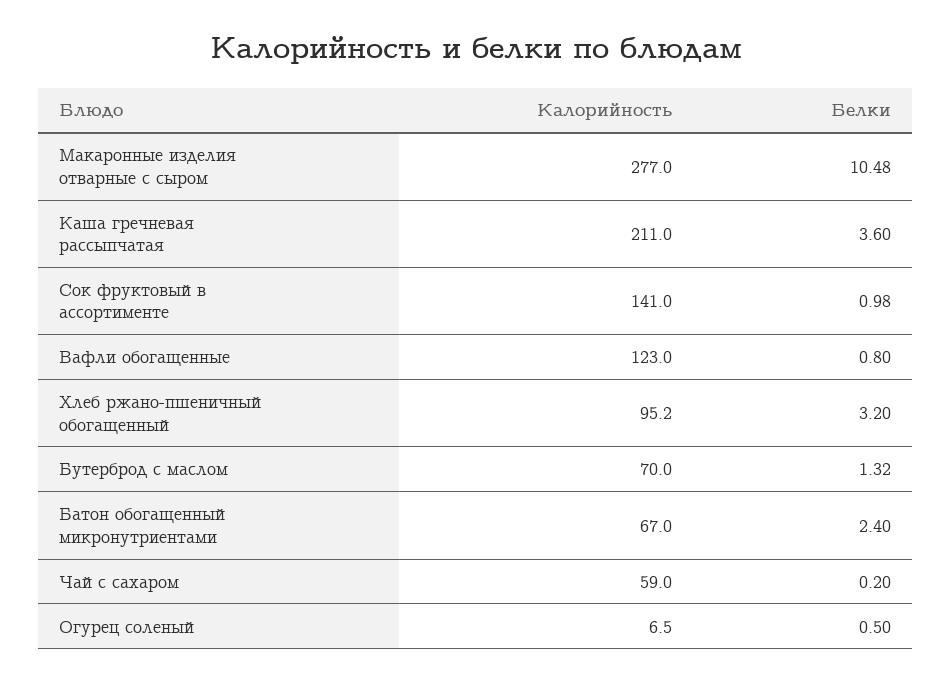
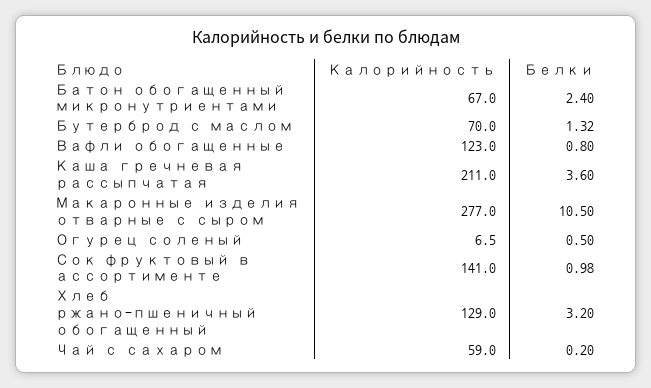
Белки, Макаронные изделия отварные с сыром: 10.48 -> 10.5
Калорийность, Хлеб ржано-пшеничный обогащенный: 95.2 -> 129

